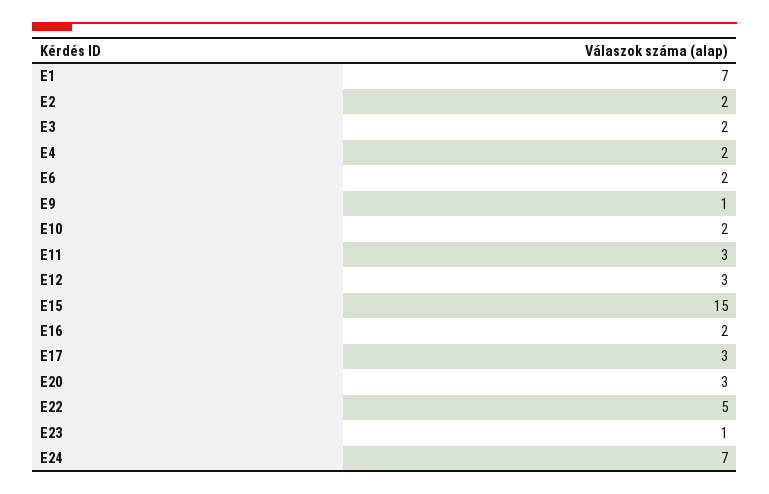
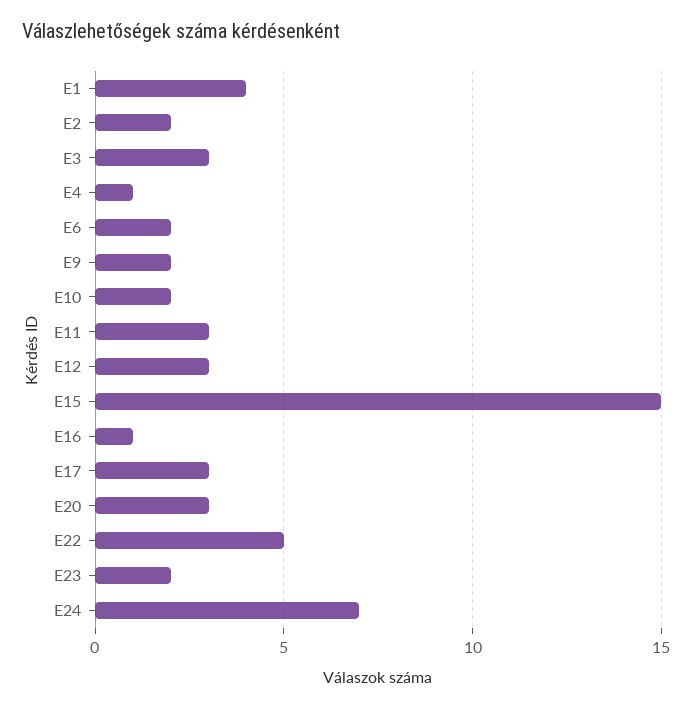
E1: 7 -> 4
E3: 2 -> 3
E4: 2 -> 1
E9: 1 -> 2
E16: 2 -> 1
E23: 1 -> 2

